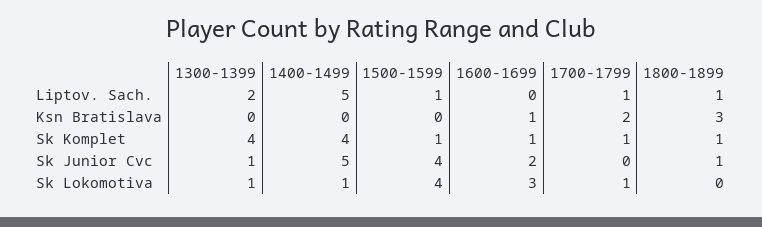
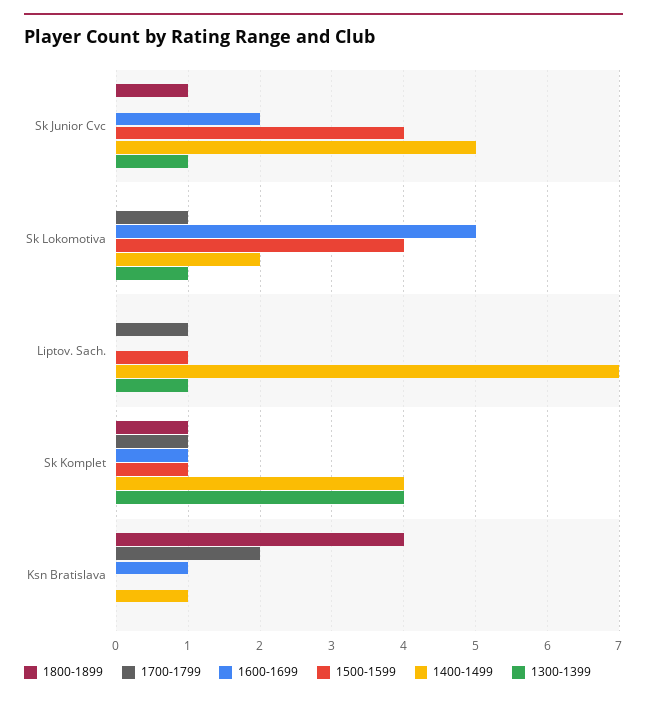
1300-1399, Liptov. Sach.: 2 -> 1
1400-1499, Liptov. Sach.: 5 -> 7
1800-1899, Liptov. Sach.: 1 -> 0
1400-1499, Ksn Bratislava: 0 -> 1
1800-1899, Ksn Bratislava: 3 -> 4
1400-1499, Sk Lokomotiva: 1 -> 2
1600-1699, Sk Lokomotiva: 3 -> 5

